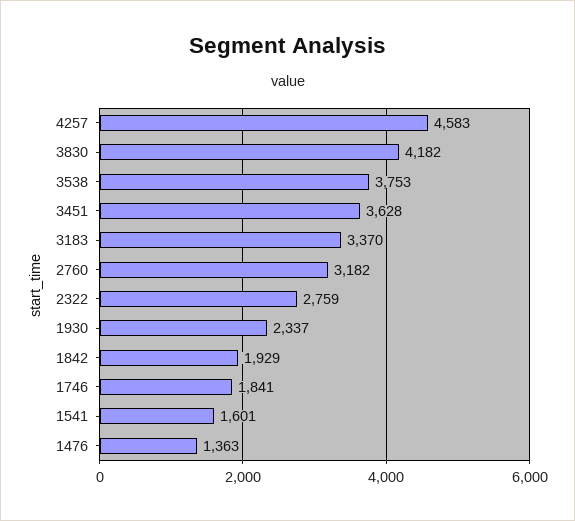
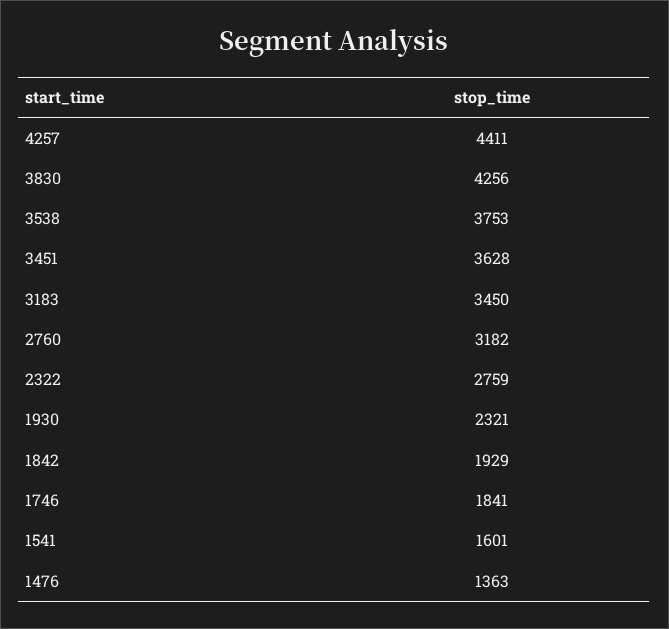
4257: 4583 -> 4411
3830: 4182 -> 4256
3183: 3370 -> 3450
1930: 2337 -> 2321

